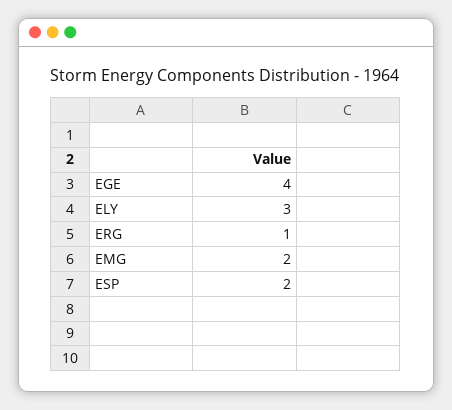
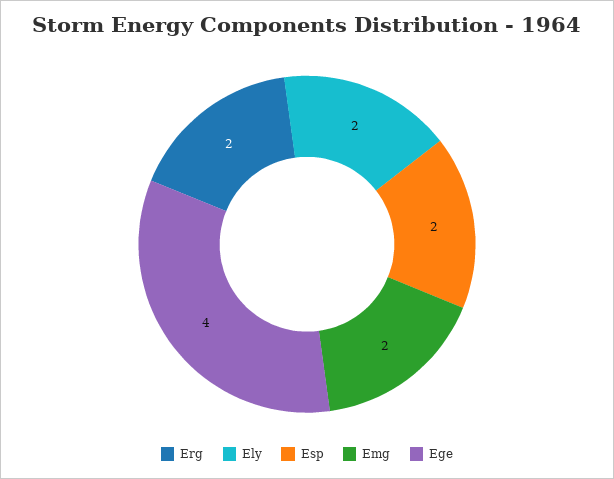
ELY: 3 -> 2
ERG: 1 -> 2

